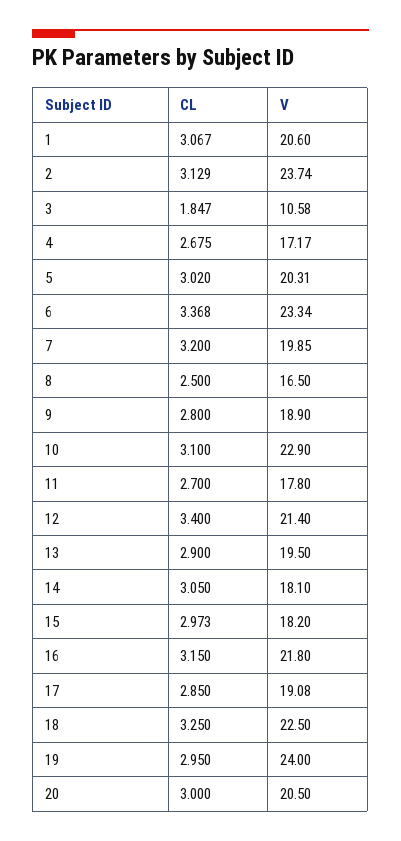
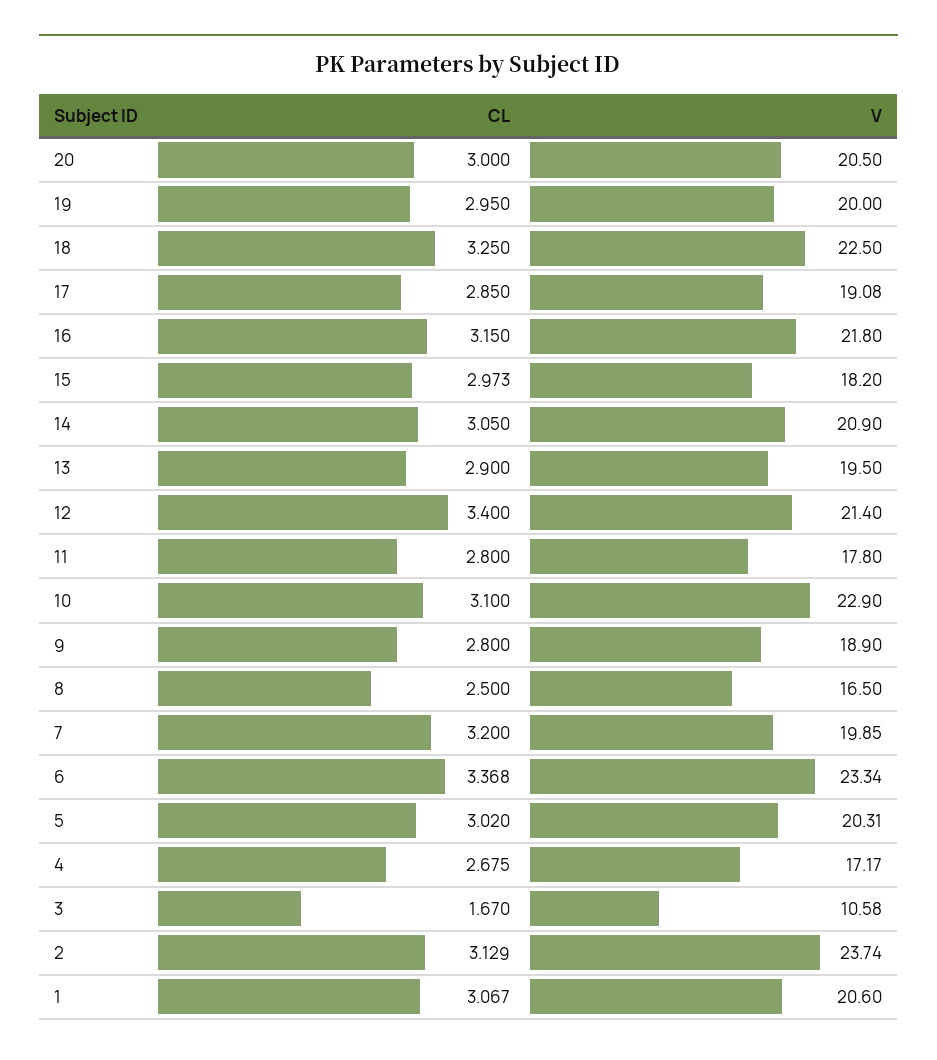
CL, 3: 1.847 -> 1.67
CL, 11: 2.7 -> 2.8
V, 14: 18.1 -> 20.9
V, 19: 24 -> 20

